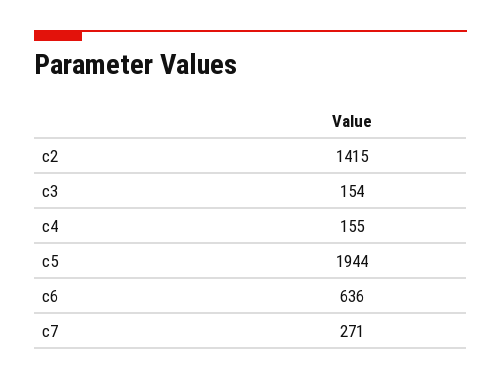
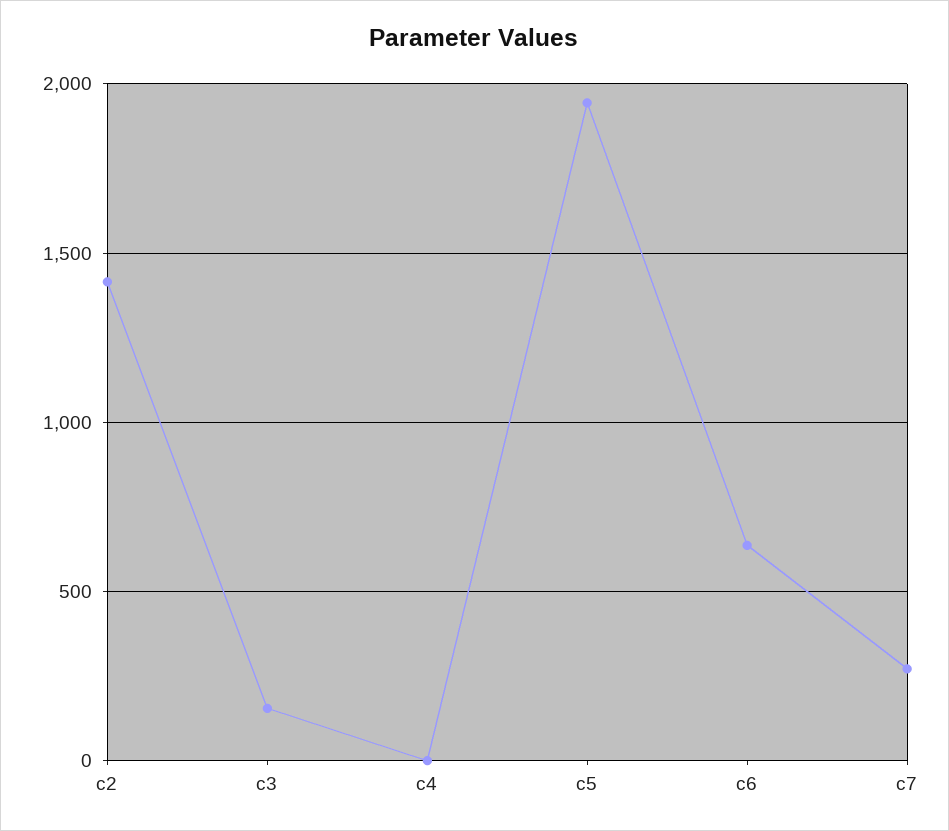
c4: 155 -> 0

